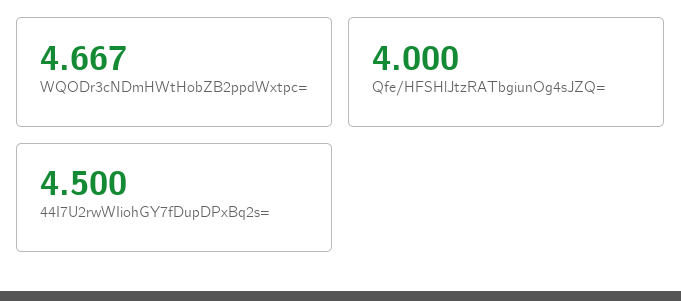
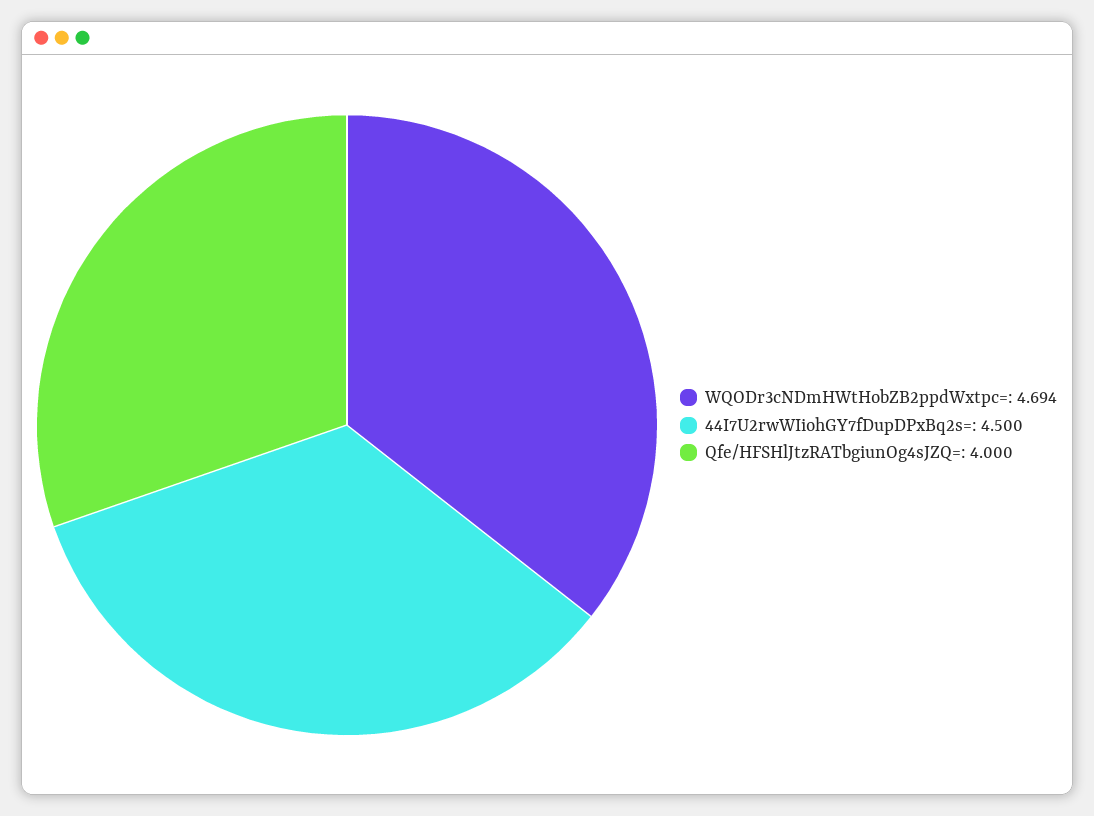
WQODr3cNDmHWtHobZB2ppdWxtpc=: 4.667 -> 4.694

